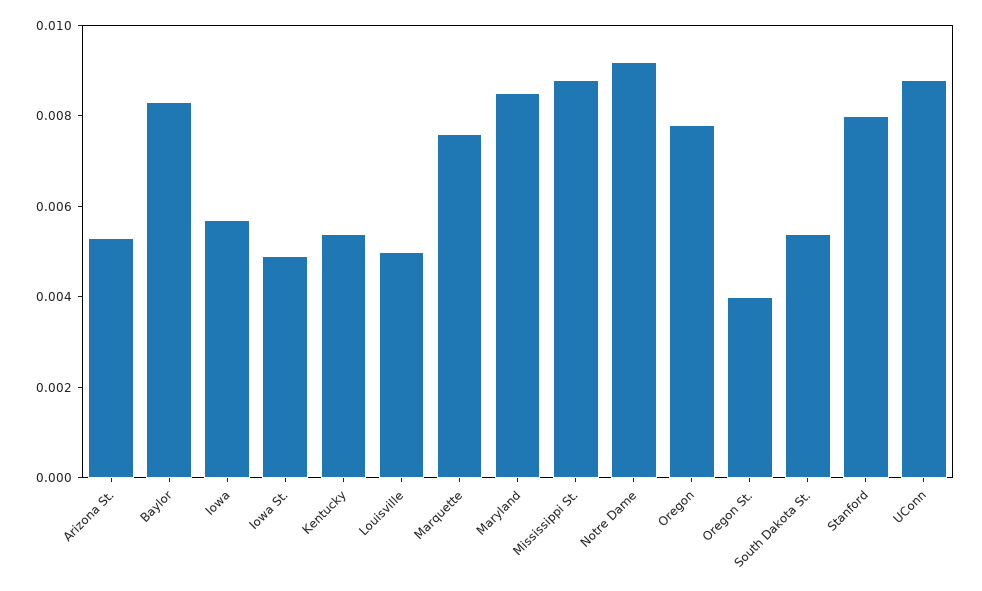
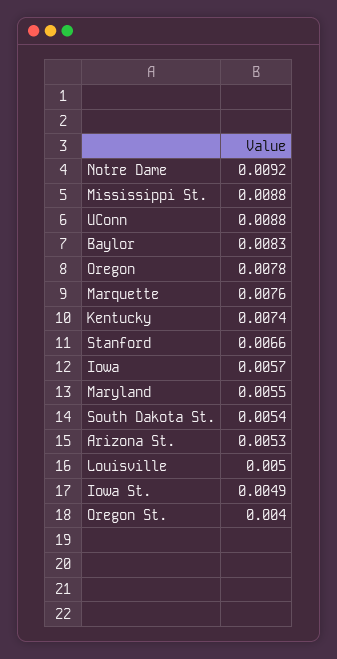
Kentucky: 0.0055 -> 0.0074
Maryland: 0.0085 -> 0.0055
Stanford: 0.008 -> 0.0066

